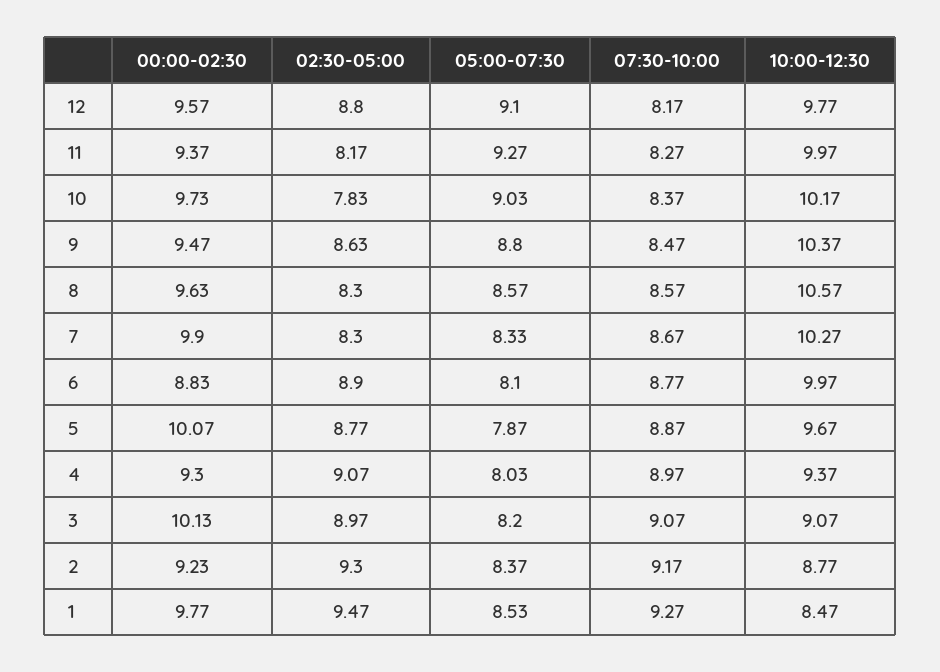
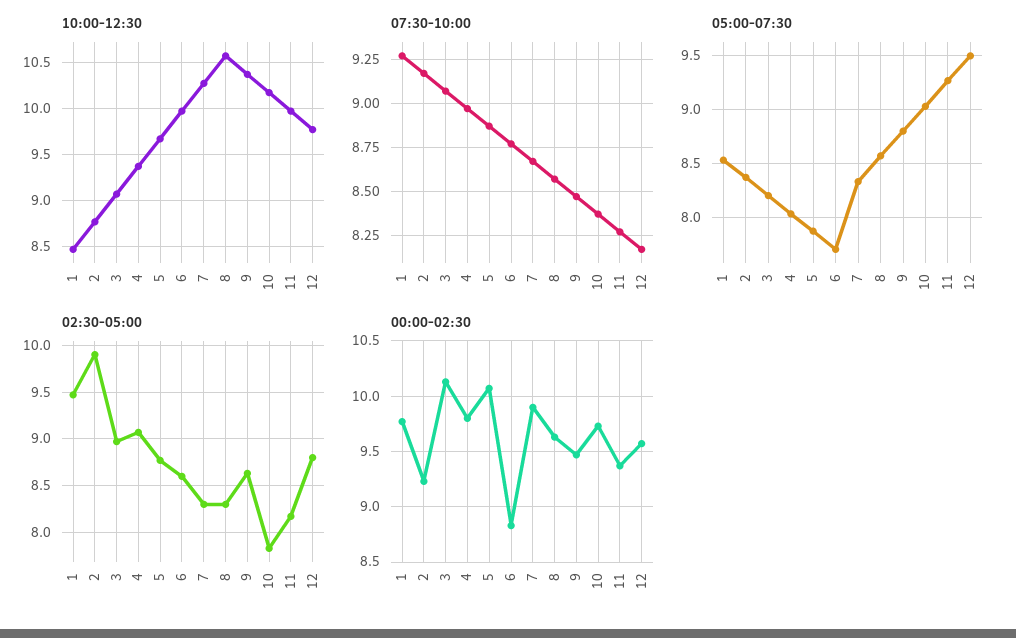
05:00-07:30, 12: 9.1 -> 9.5
02:30-05:00, 6: 8.9 -> 8.6
05:00-07:30, 6: 8.1 -> 7.7
00:00-02:30, 4: 9.3 -> 9.8
02:30-05:00, 2: 9.3 -> 9.9

